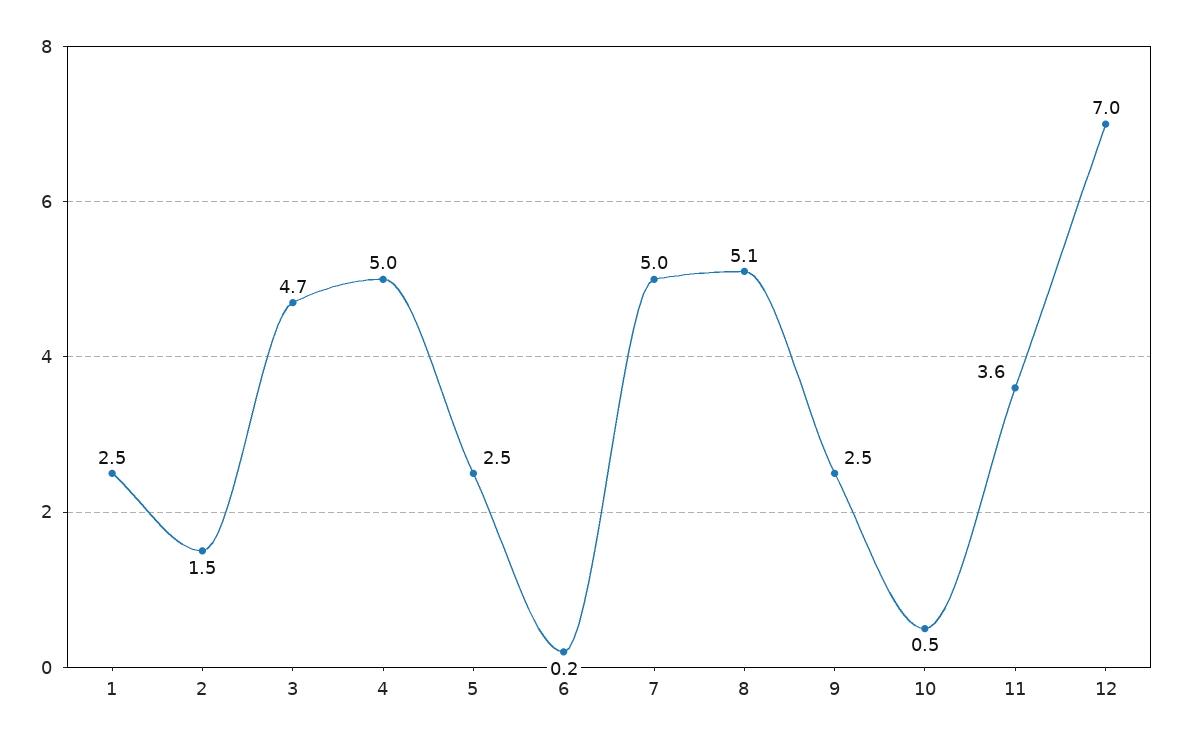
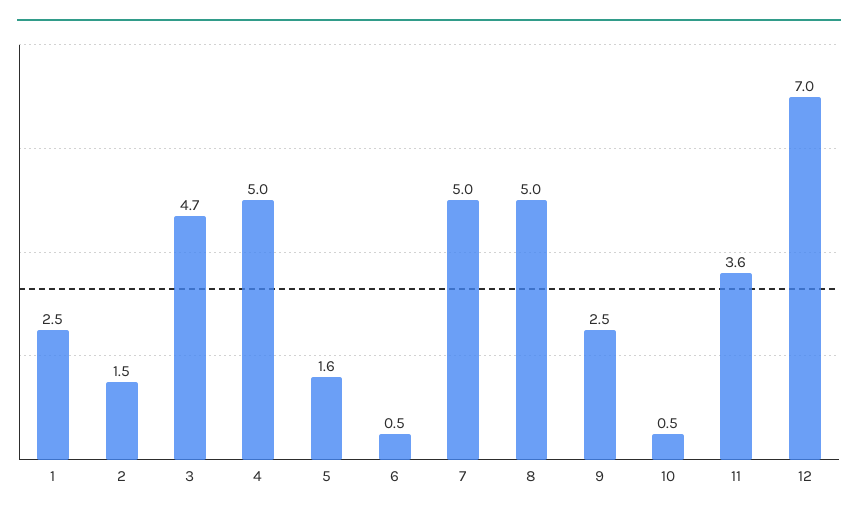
5: 2.5 -> 1.6
6: 0.2 -> 0.5
8: 5.1 -> 5

